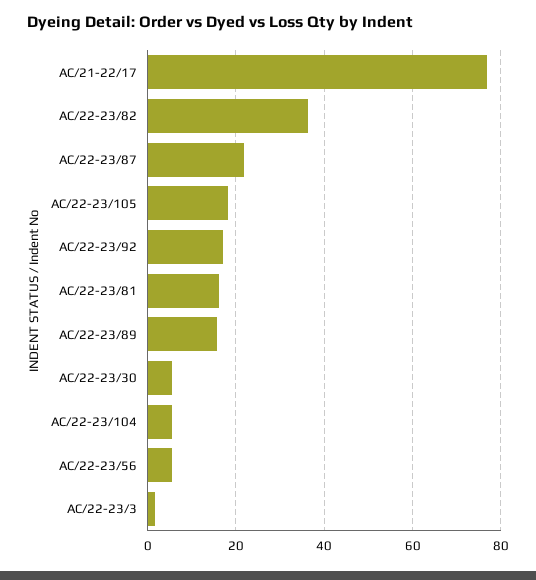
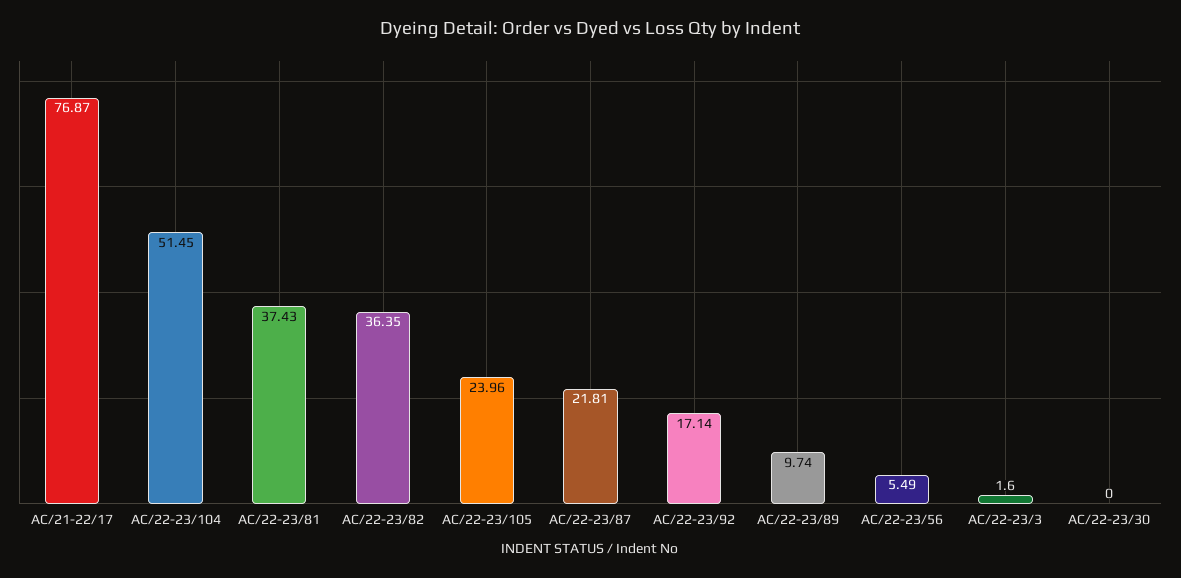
AC/22-23/105: 18 -> 23.96
AC/22-23/81: 16 -> 37.43
AC/22-23/89: 16 -> 9.74
AC/22-23/30: 6 -> 0
AC/22-23/104: 6 -> 51.45

